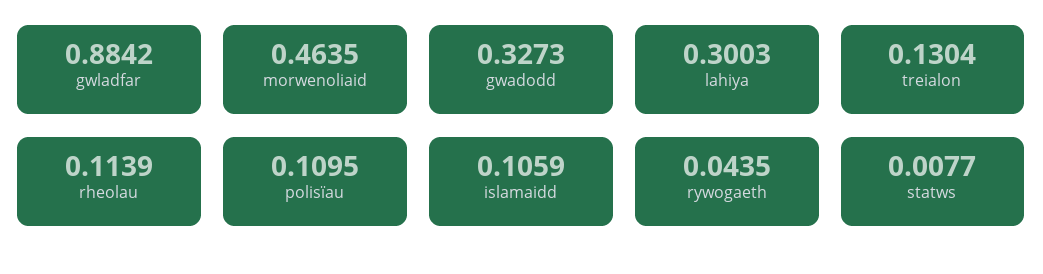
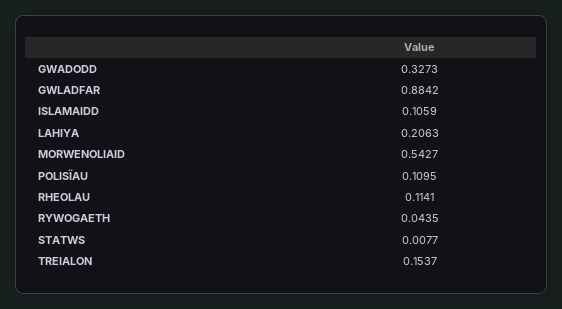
morwenoliaid: 0.4635 -> 0.5427
lahiya: 0.3003 -> 0.2063
treialon: 0.1304 -> 0.1537
rheolau: 0.1139 -> 0.1141

